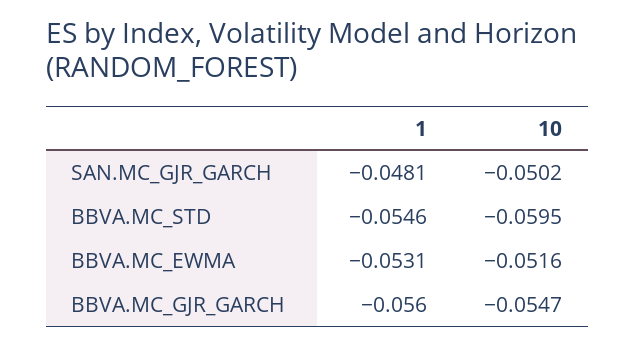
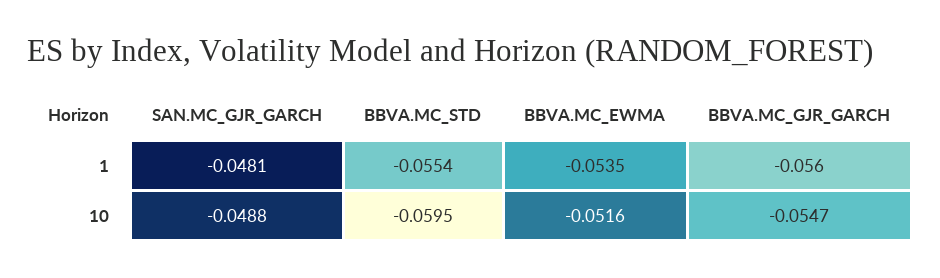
10, SAN.MC_GJR_GARCH: -0.0502 -> -0.0488
1, BBVA.MC_STD: -0.0546 -> -0.0554
1, BBVA.MC_EWMA: -0.0531 -> -0.0535

